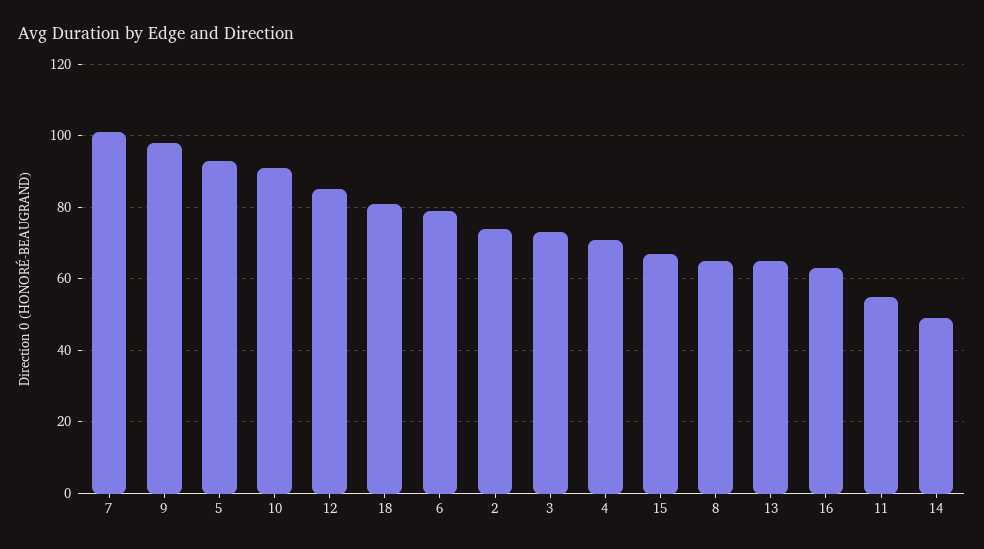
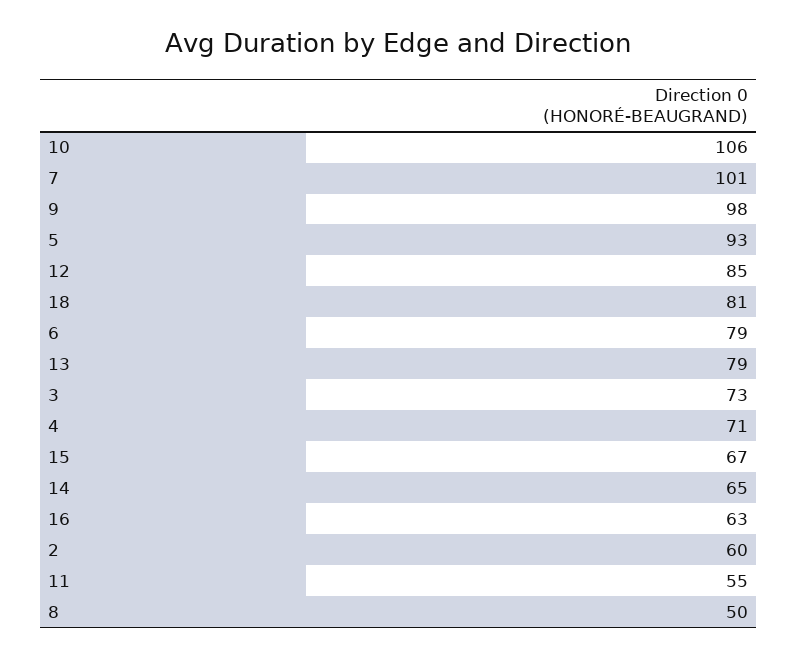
10: 90 -> 106
2: 75 -> 60
8: 65 -> 50
13: 65 -> 79
14: 50 -> 65

